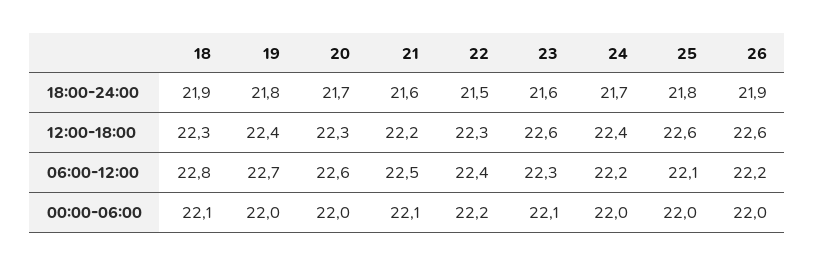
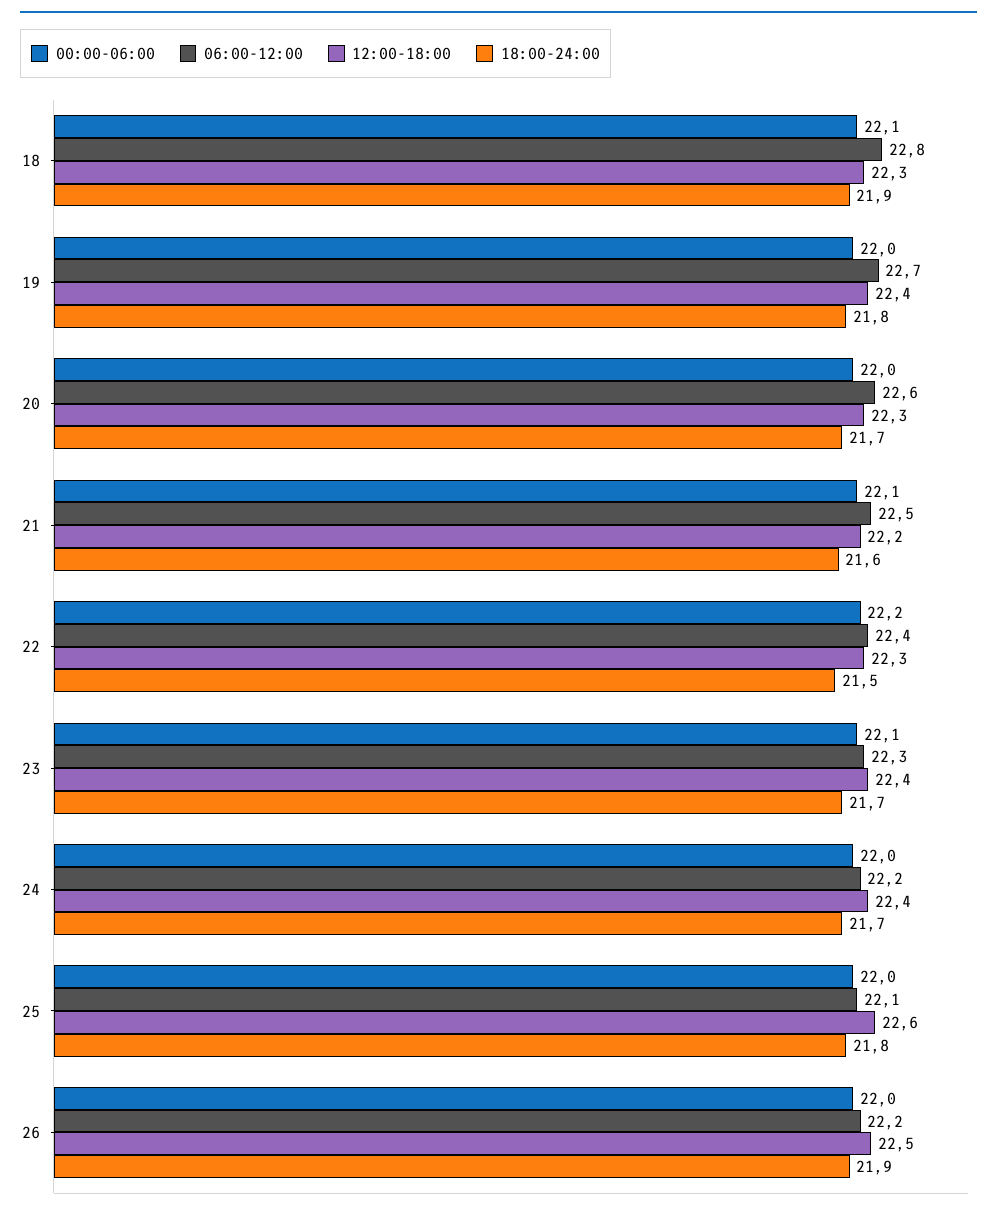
18:00-24:00, 23: 21.6 -> 21.7
12:00-18:00, 23: 22.6 -> 22.4
12:00-18:00, 26: 22.6 -> 22.5

